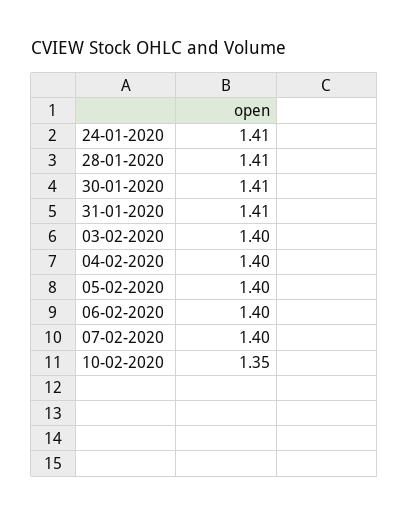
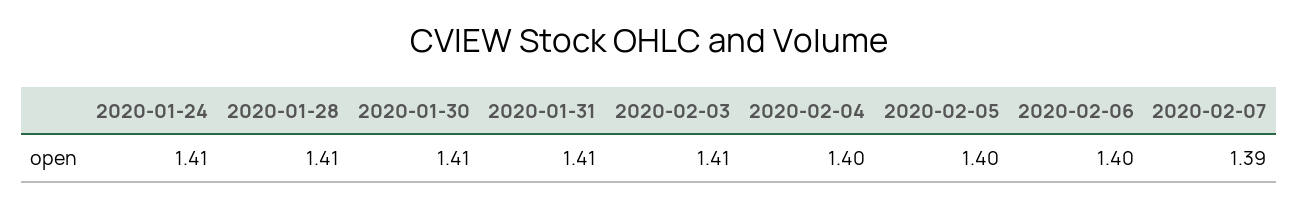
03-02-2020: 1.4 -> 1.41
07-02-2020: 1.4 -> 1.39
10-02-2020: 1.35 -> none

